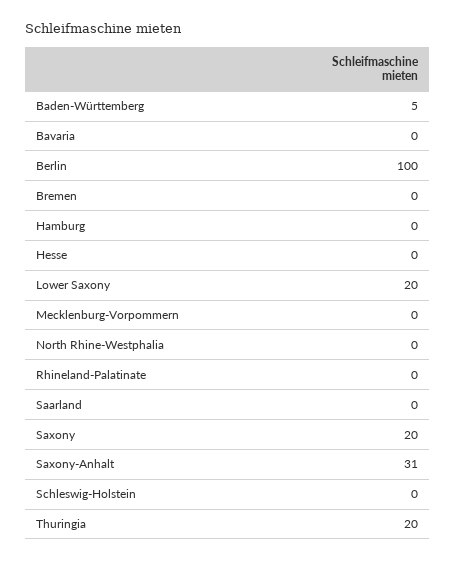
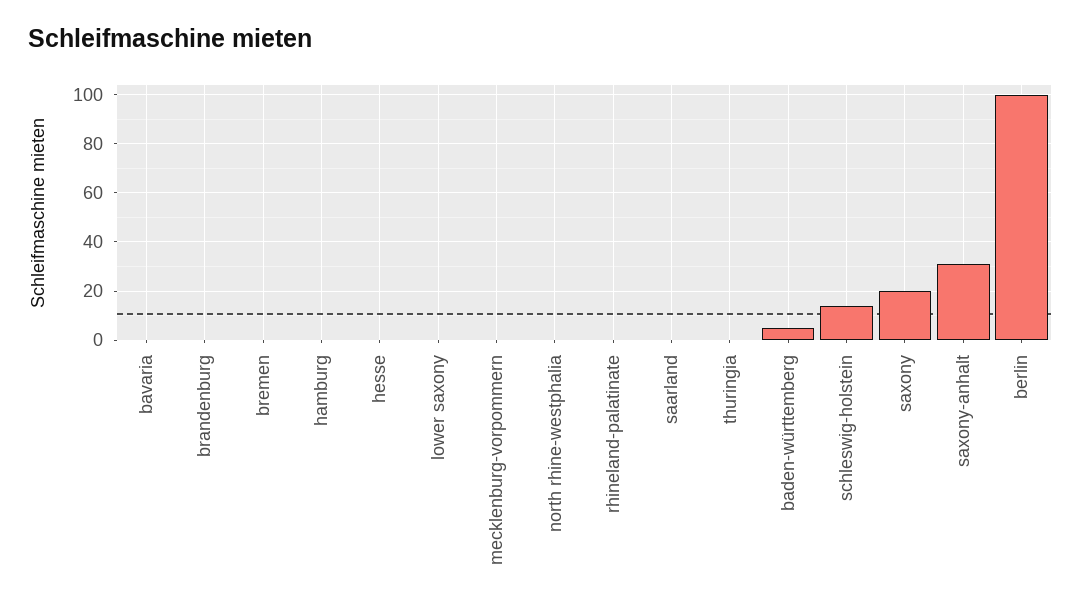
Lower Saxony: 20 -> 0
Schleswig-Holstein: 0 -> 15
Thuringia: 20 -> 0
brandenburg: none -> 0

